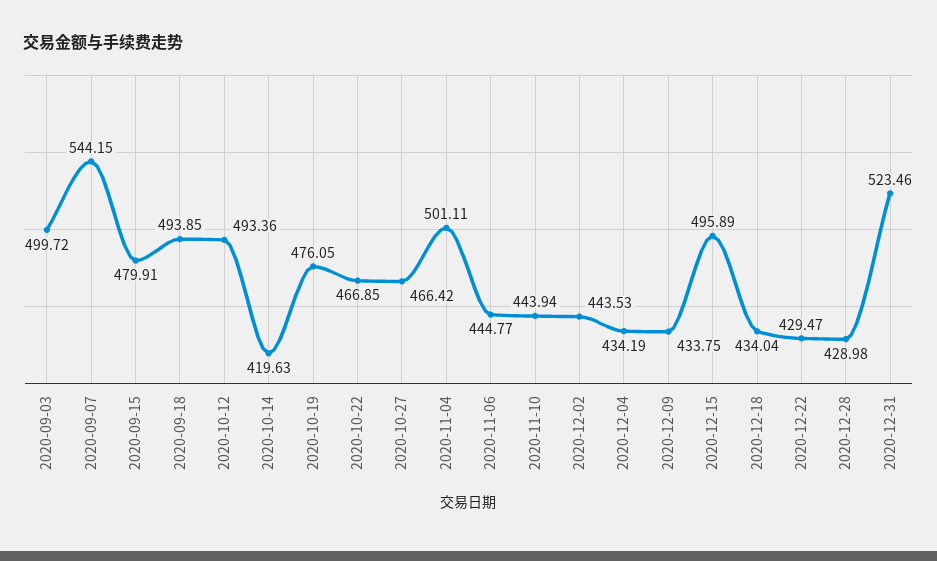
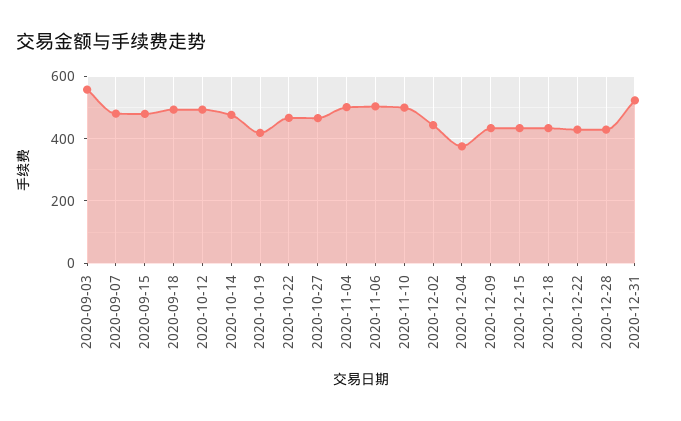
2020-09-03: 499.72 -> 560
2020-09-07: 544.15 -> 480
2020-10-14: 419.63 -> 480
2020-10-19: 476.05 -> 420
2020-11-06: 444.77 -> 500
2020-11-10: 443.94 -> 500
2020-12-04: 434.19 -> 380
2020-12-15: 495.89 -> 440

